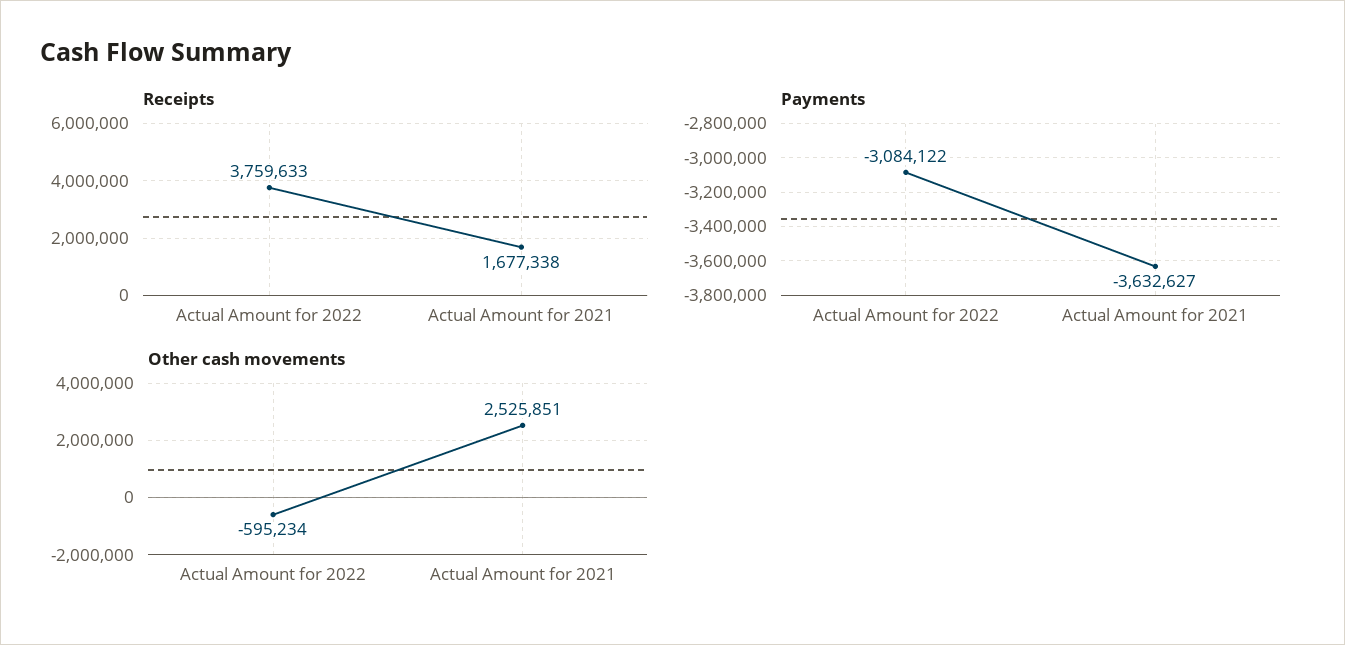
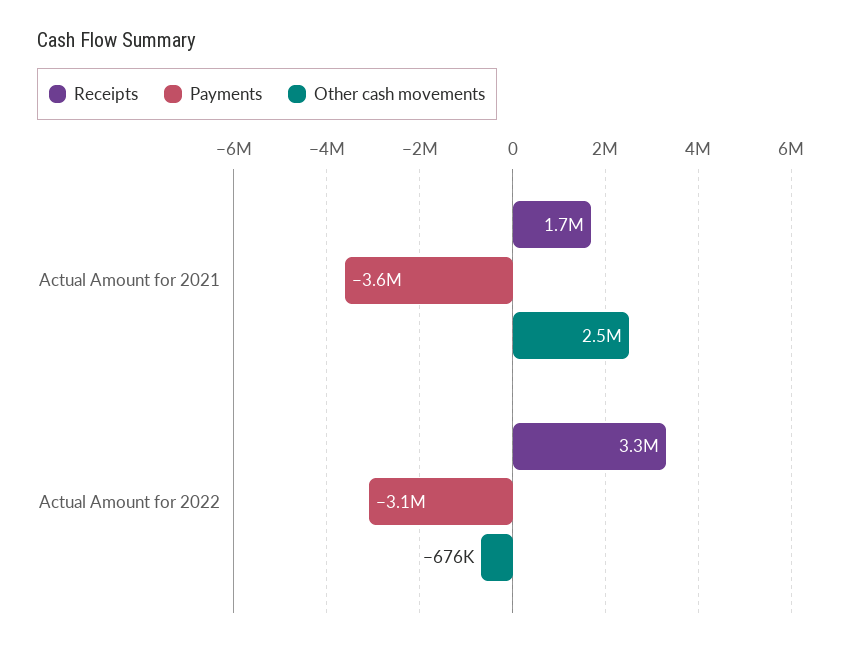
Receipts, Actual Amount for 2022: 3759633 -> 3300000
Other cash movements, Actual Amount for 2022: -595234 -> -676000

